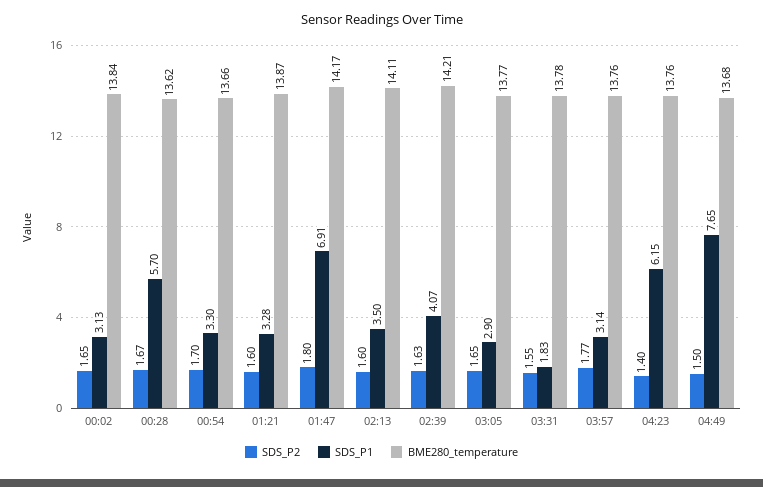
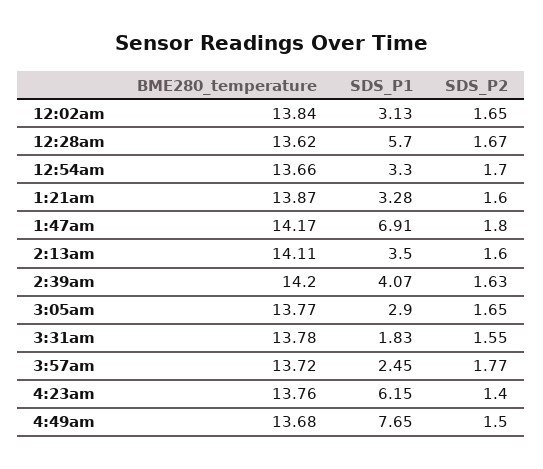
BME280_temperature, 02:39: 14.21 -> 14.2
SDS_P1, 03:57: 3.14 -> 2.45
BME280_temperature, 03:57: 13.76 -> 13.72

